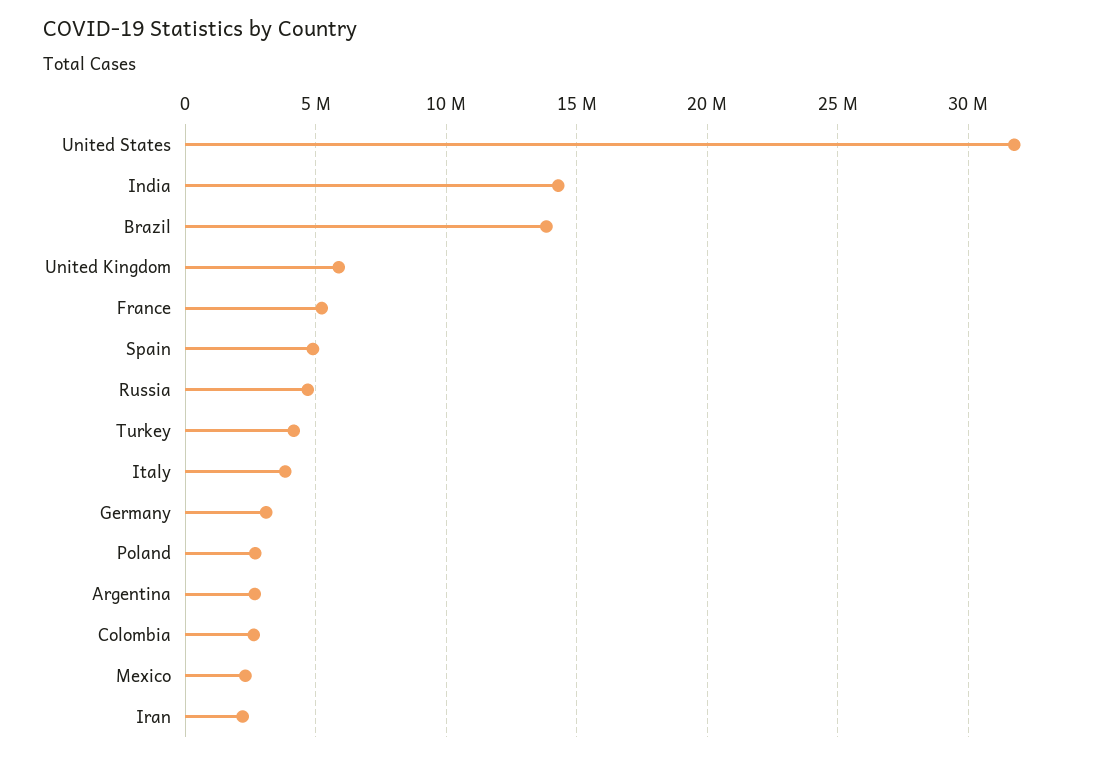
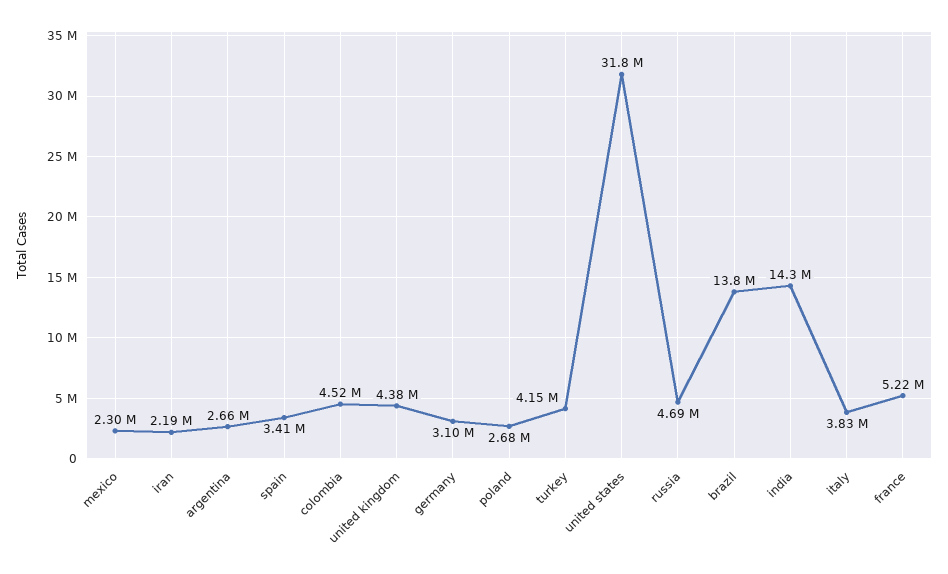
United Kingdom: 6000000 -> 4380000
Spain: 5000000 -> 3410000
Colombia: 2500000 -> 4520000

